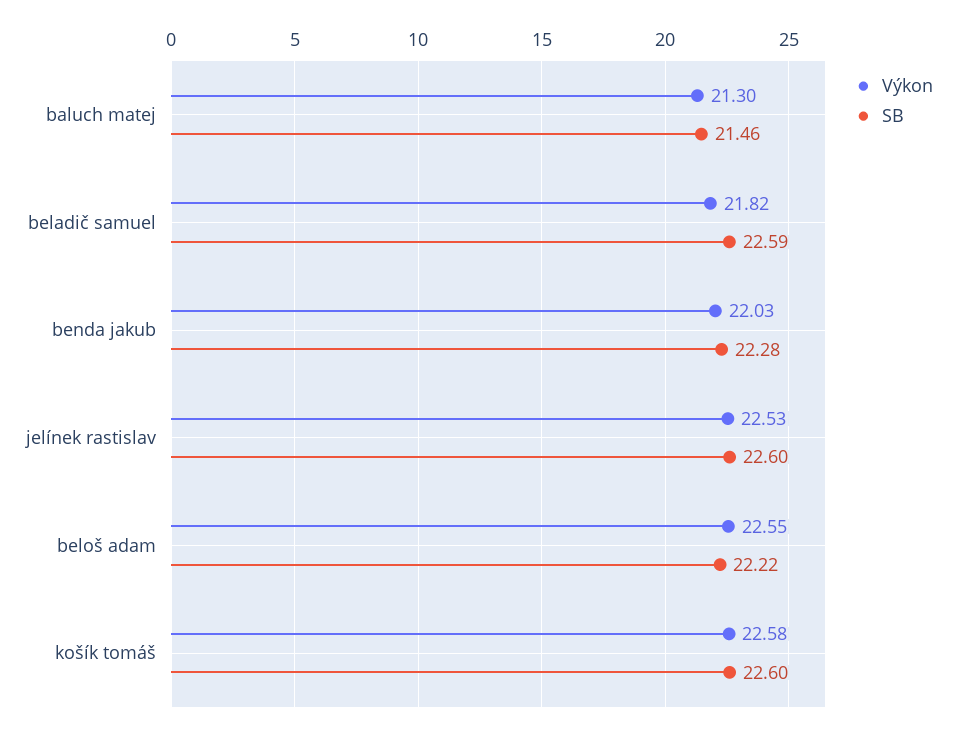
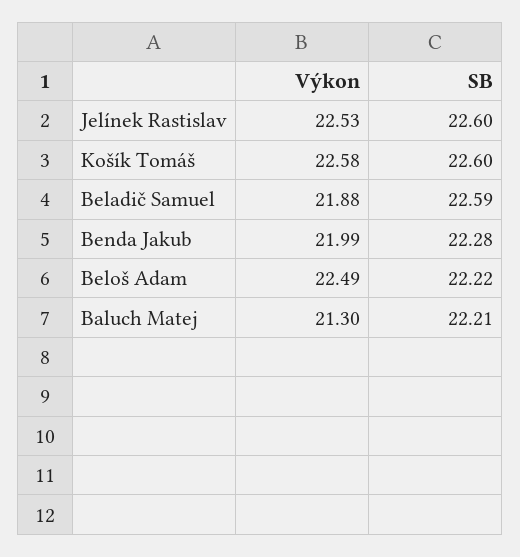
SB, baluch matej: 21.46 -> 22.21
Výkon, beladič samuel: 21.82 -> 21.88
Výkon, benda jakub: 22.03 -> 21.99
Výkon, beloš adam: 22.55 -> 22.49

